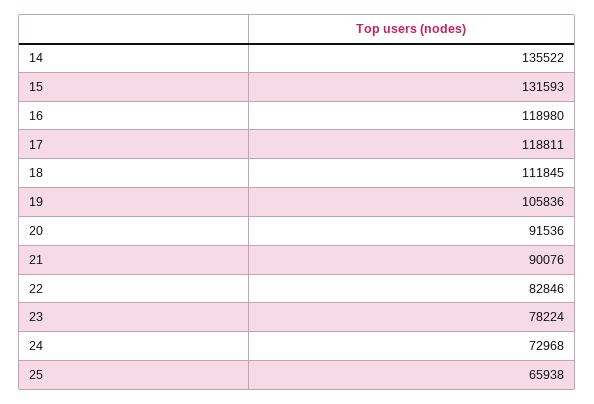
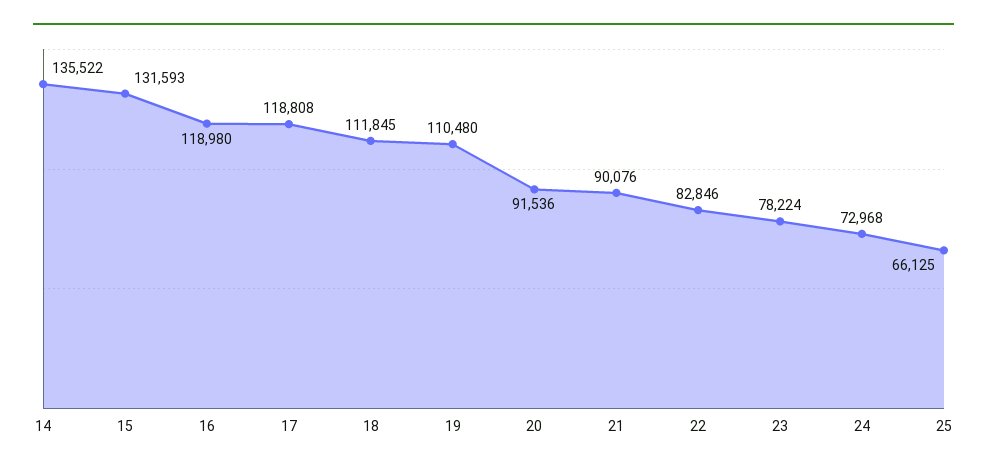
17: 118811 -> 118808
19: 105836 -> 110480
25: 65938 -> 66125

